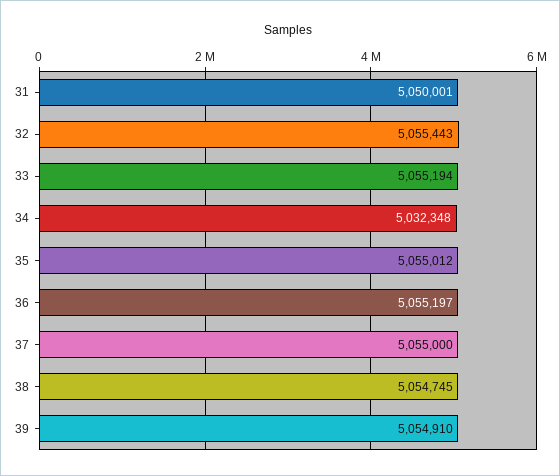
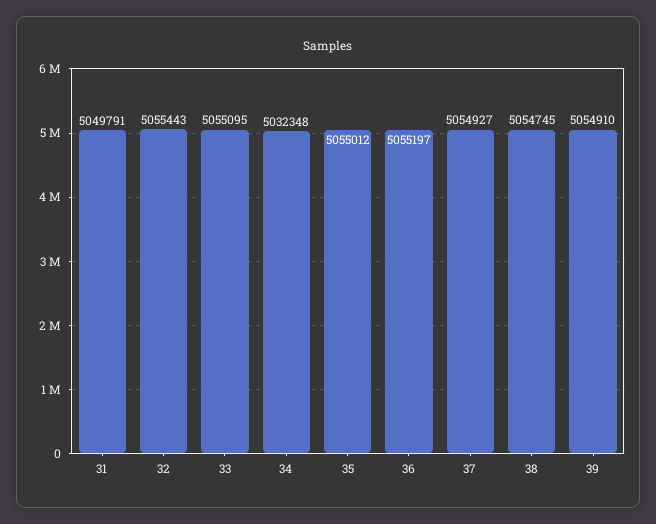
31: 5050001 -> 5049791
33: 5055194 -> 5055095
37: 5055000 -> 5054927

